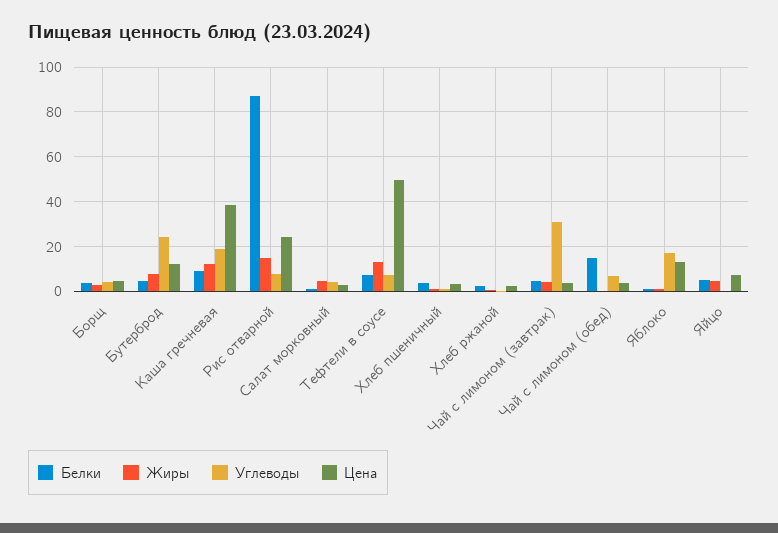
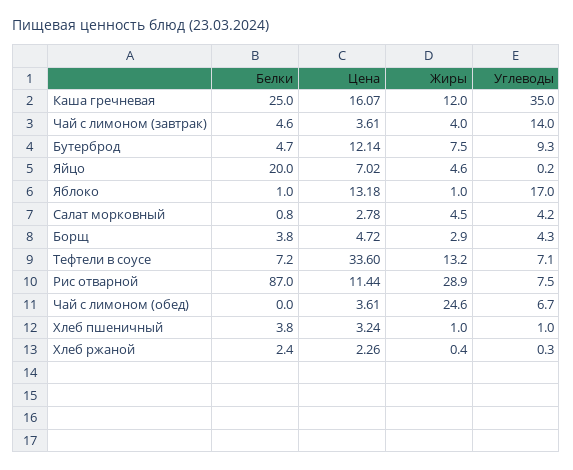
Углеводы, Бутерброд: 25 -> 9.3
Белки, Каша гречневая: 10 -> 25
Углеводы, Каша гречневая: 20 -> 35
Цена, Каша гречневая: 40 -> 16.07
Жиры, Рис отварной: 15 -> 28.9
Цена, Рис отварной: 25 -> 11.44
Цена, Тефтели в соусе: 50 -> 33.6
Углеводы, Чай с лимоном (завтрак): 30 -> 14
Белки, Чай с лимоном (обед): 15 -> 0
Жиры, Чай с лимоном (обед): 0 -> 24.6
Белки, Яйцо: 5 -> 20

